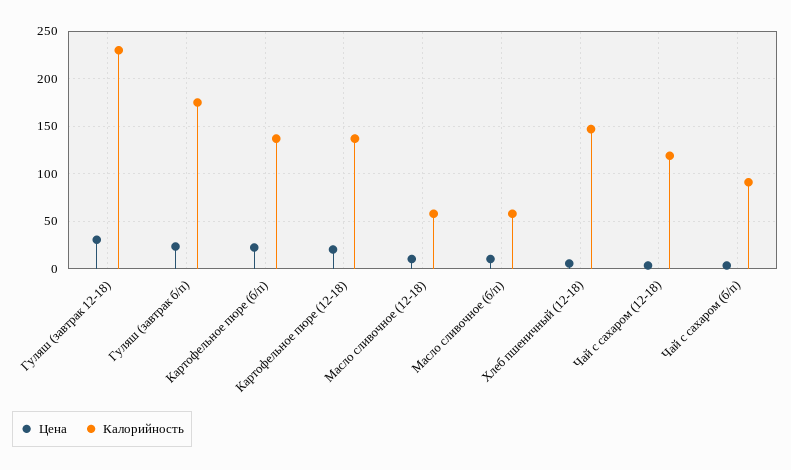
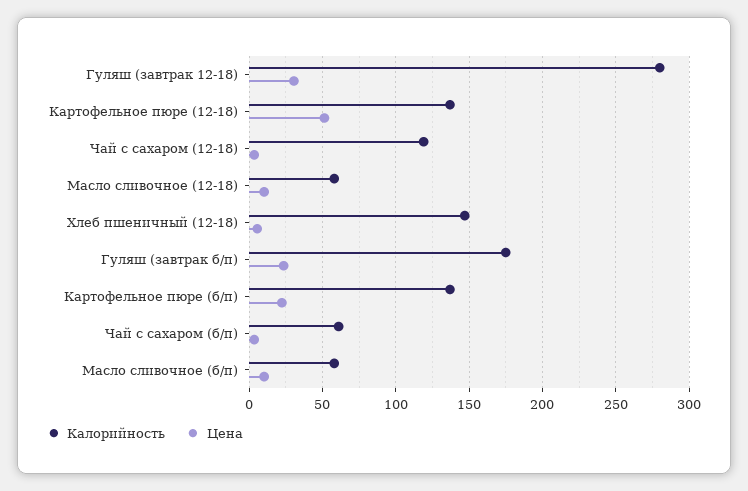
Калорийность, Гуляш (завтрак 12-18): 230 -> 280
Цена, Картофельное пюре (12-18): 20 -> 50
Калорийность, Чай с сахаром (б/п): 90 -> 60

